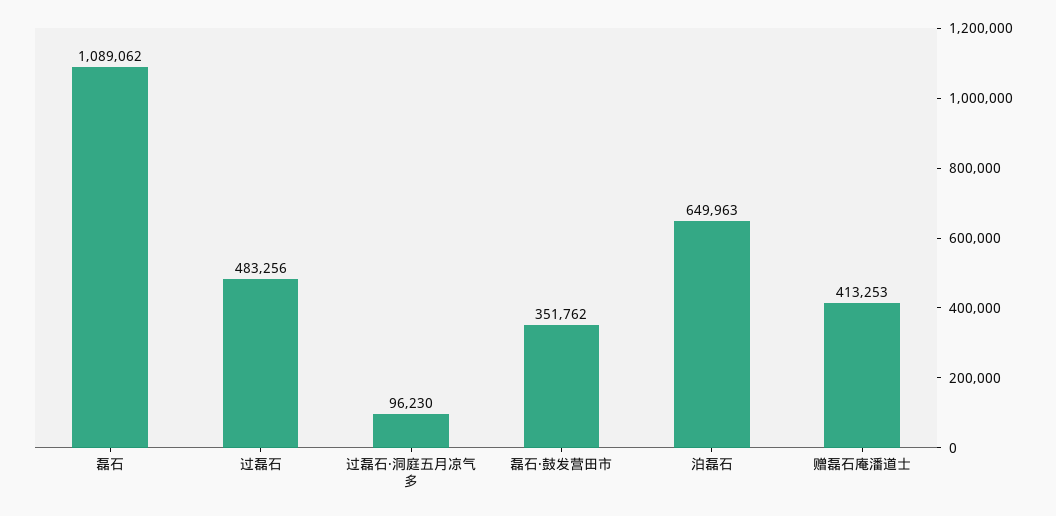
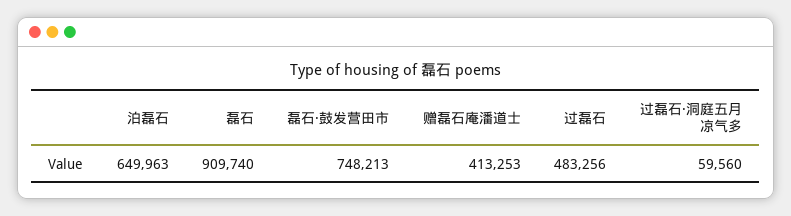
磊石: 1089062 -> 909740
过磊石·洞庭五月凉气多: 96230 -> 59560
磊石·鼓发营田市: 351762 -> 748213

